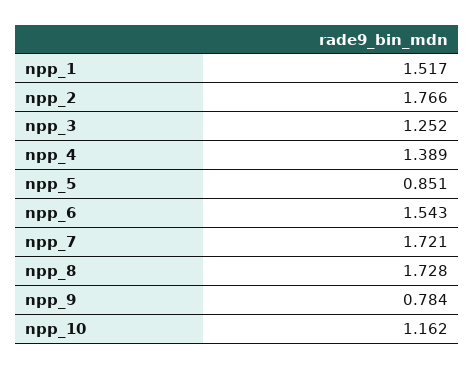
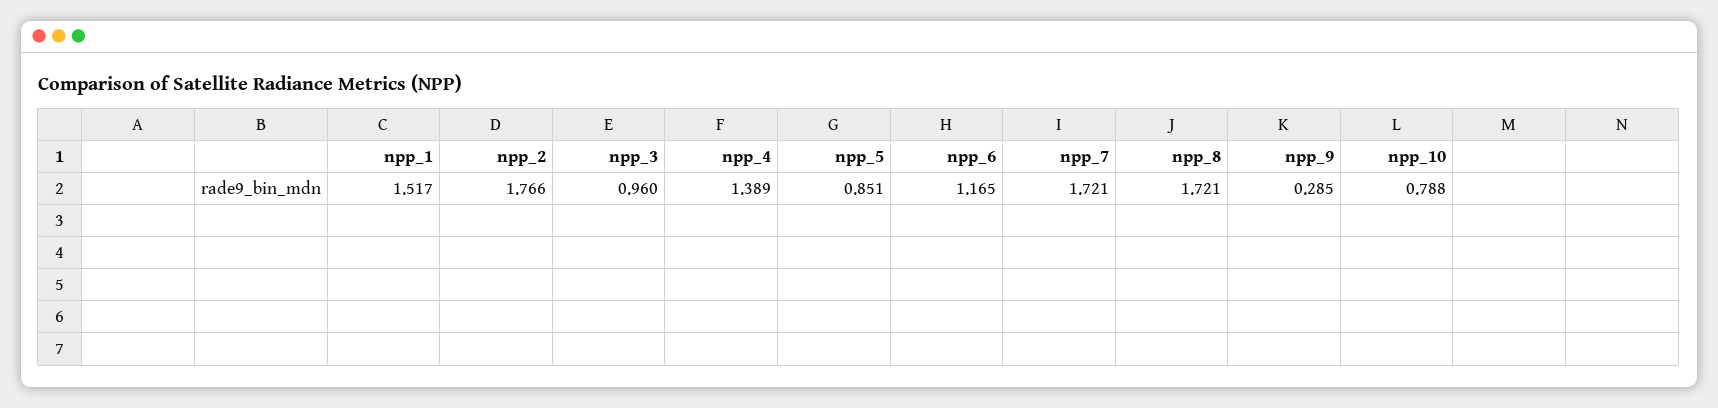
npp_3: 1.252 -> 0.96
npp_6: 1.543 -> 1.165
npp_8: 1.728 -> 1.721
npp_9: 0.784 -> 0.285
npp_10: 1.162 -> 0.788

